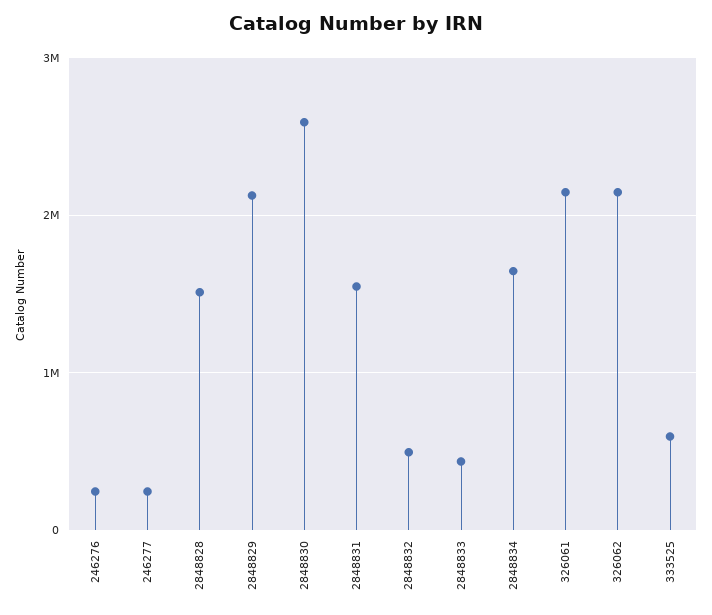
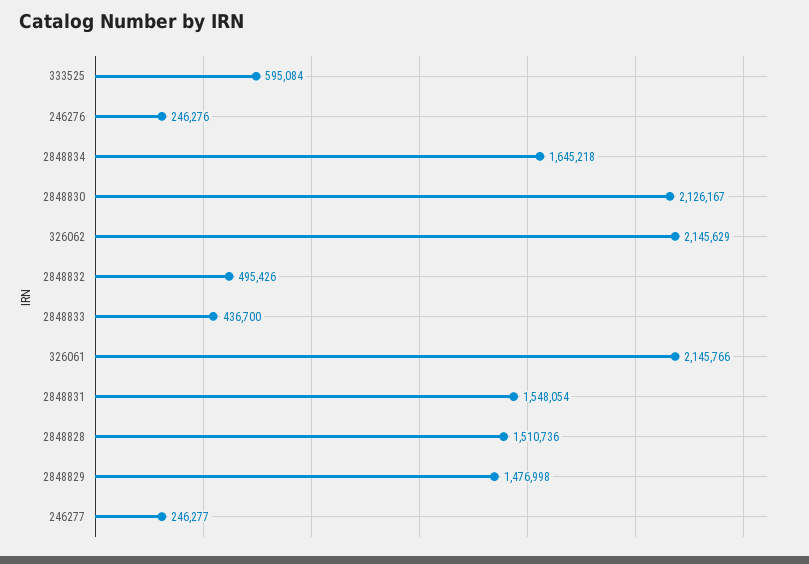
2848829: 2100000 -> 1476998
2848830: 2600000 -> 2126167

